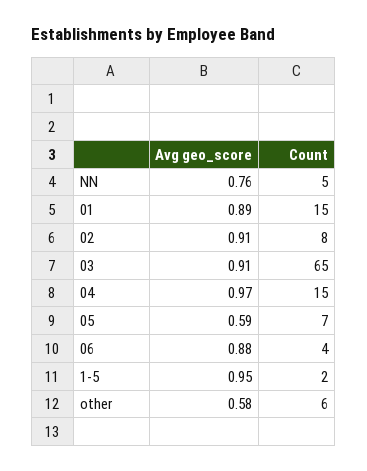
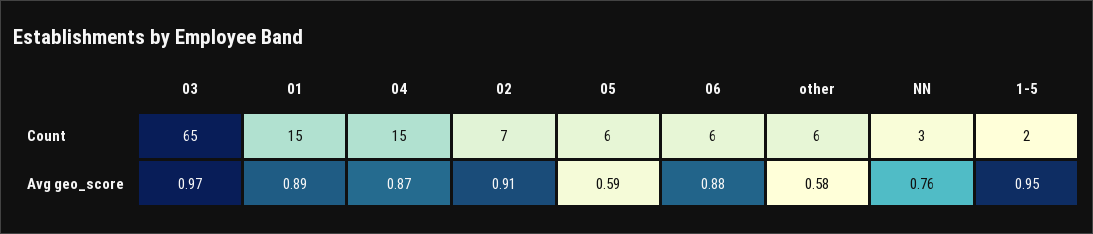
Count, NN: 5 -> 3
Count, 02: 8 -> 7
Avg geo_score, 03: 0.91 -> 0.97
Avg geo_score, 04: 0.97 -> 0.87
Count, 05: 7 -> 6
Count, 06: 4 -> 6

